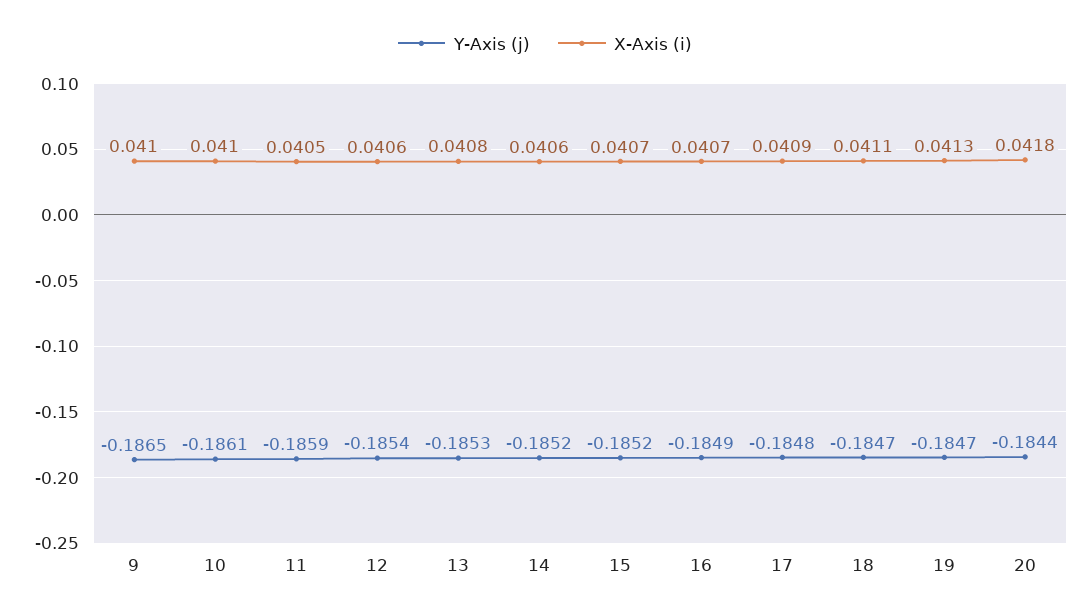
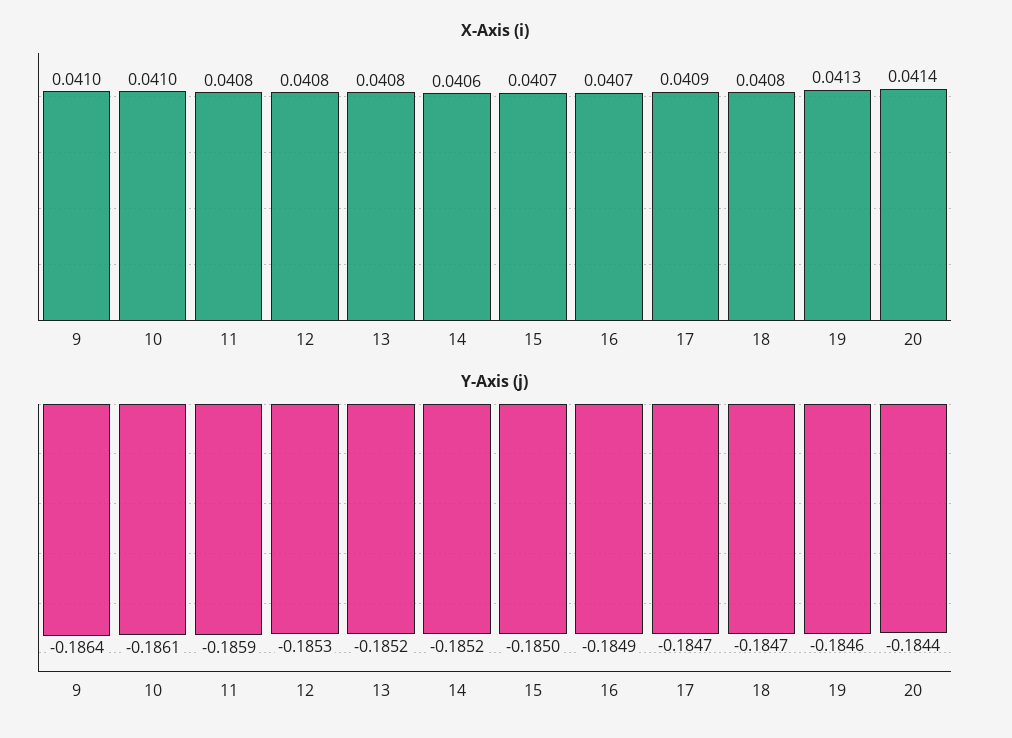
Y-Axis (j), 9: -0.1865 -> -0.1864
X-Axis (i), 11: 0.0405 -> 0.0408
Y-Axis (j), 12: -0.1854 -> -0.1853
X-Axis (i), 12: 0.0406 -> 0.0408
Y-Axis (j), 13: -0.1853 -> -0.1852
Y-Axis (j), 15: -0.1852 -> -0.185
Y-Axis (j), 17: -0.1848 -> -0.1847
X-Axis (i), 18: 0.0411 -> 0.0408
Y-Axis (j), 19: -0.1847 -> -0.1846
X-Axis (i), 20: 0.0418 -> 0.0414

